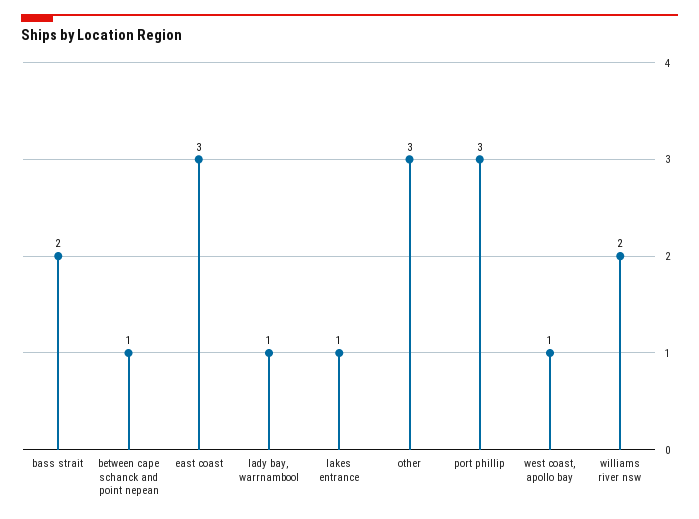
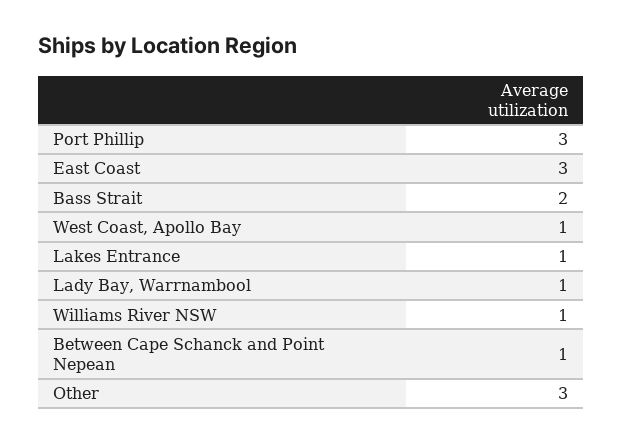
williams river nsw: 2 -> 1

